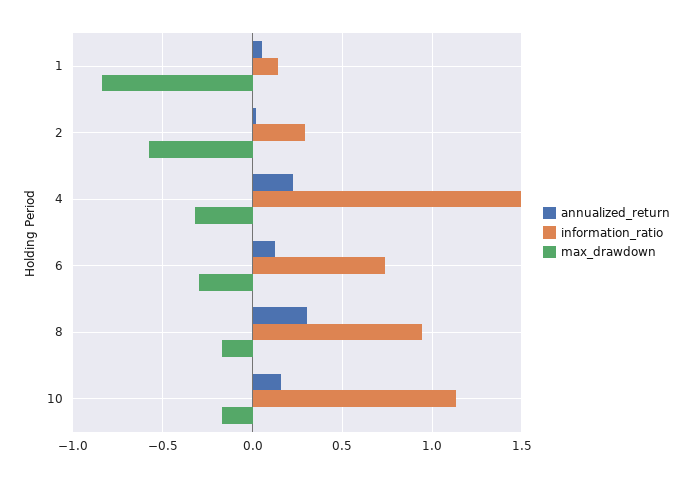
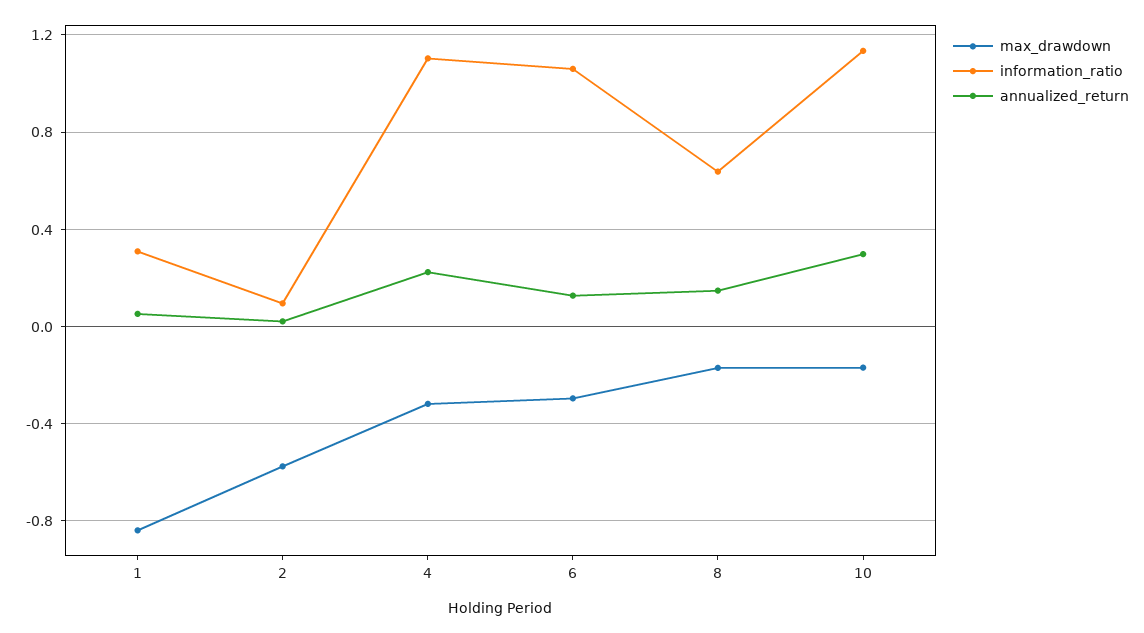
information_ratio, 1: 0.15 -> 0.3
information_ratio, 2: 0.3 -> 0.1
information_ratio, 4: 1.5 -> 1.1
information_ratio, 6: 0.75 -> 1.05
annualized_return, 8: 0.3 -> 0.15
information_ratio, 8: 0.95 -> 0.65
annualized_return, 10: 0.15 -> 0.3

